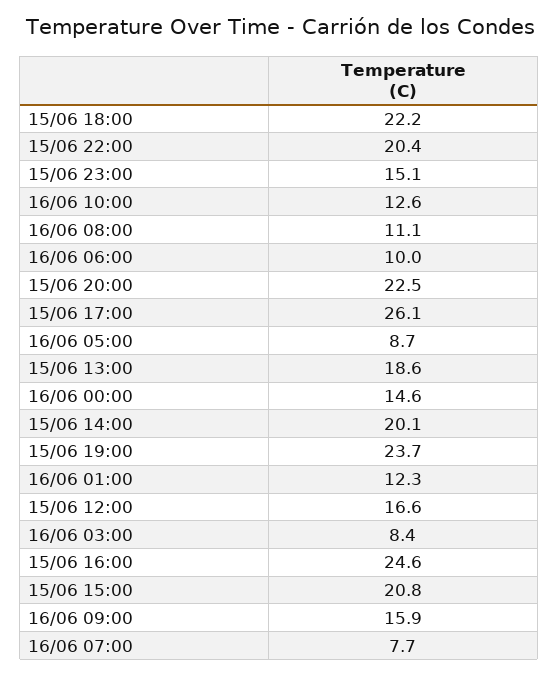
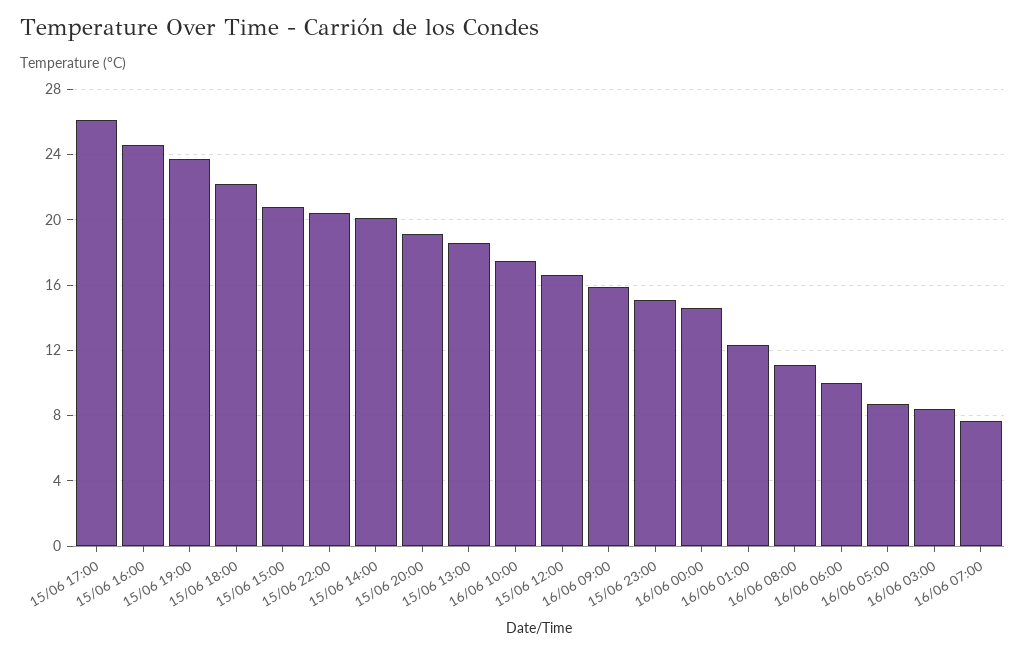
16/06 10:00: 12.6 -> 17.5
15/06 20:00: 22.5 -> 19

